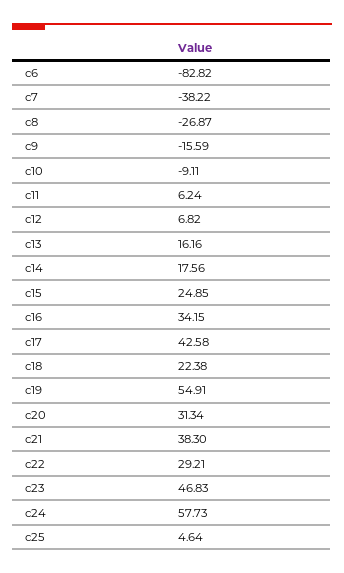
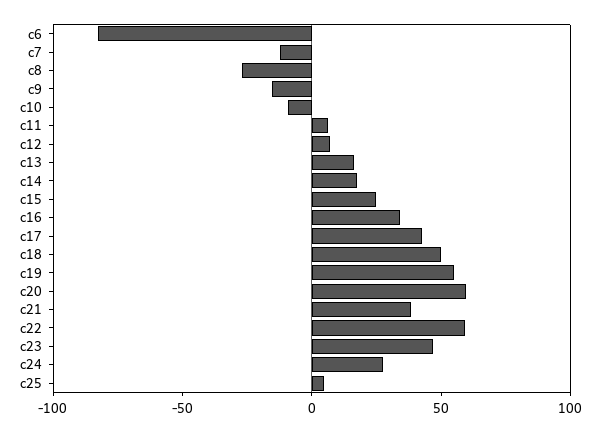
c7: -38.22 -> -10
c18: 22.38 -> 50
c20: 31.34 -> 60
c22: 29.21 -> 60
c24: 57.73 -> 30

